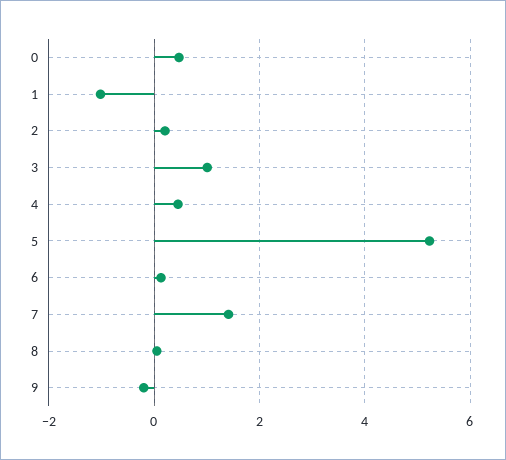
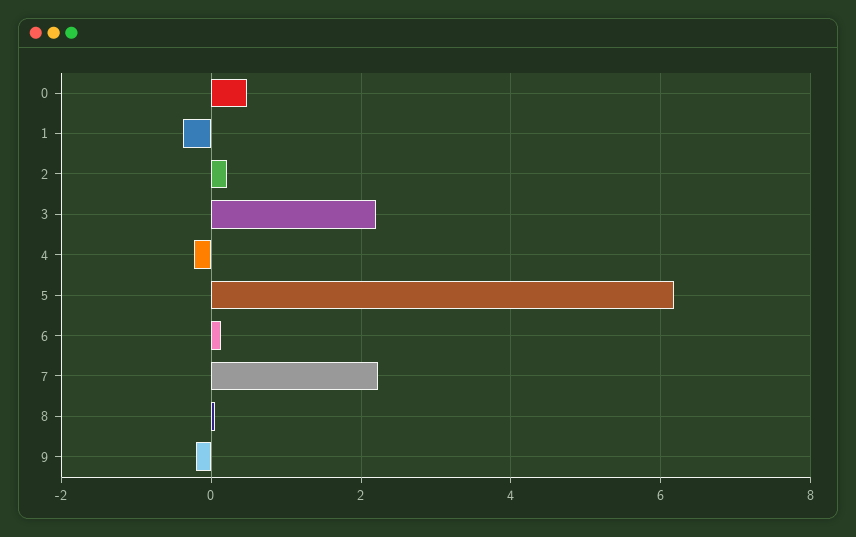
1: -1 -> -0.4
3: 1 -> 2.2
4: 0.4 -> -0.2
5: 5.2 -> 6.2
7: 1.4 -> 2.2

